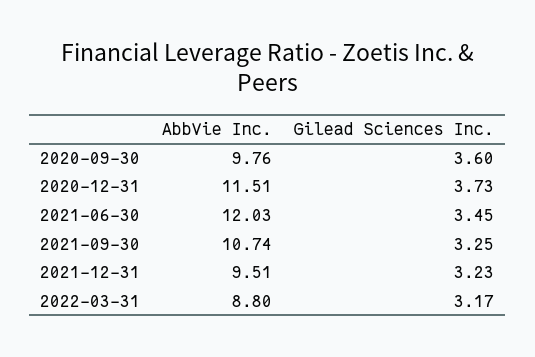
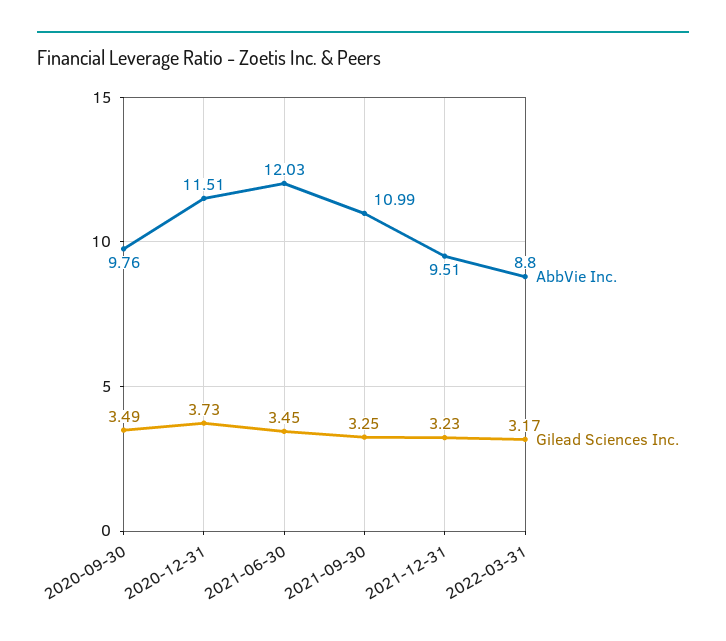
Gilead Sciences Inc., 2020-09-30: 3.6 -> 3.49
AbbVie Inc., 2021-09-30: 10.74 -> 10.99

